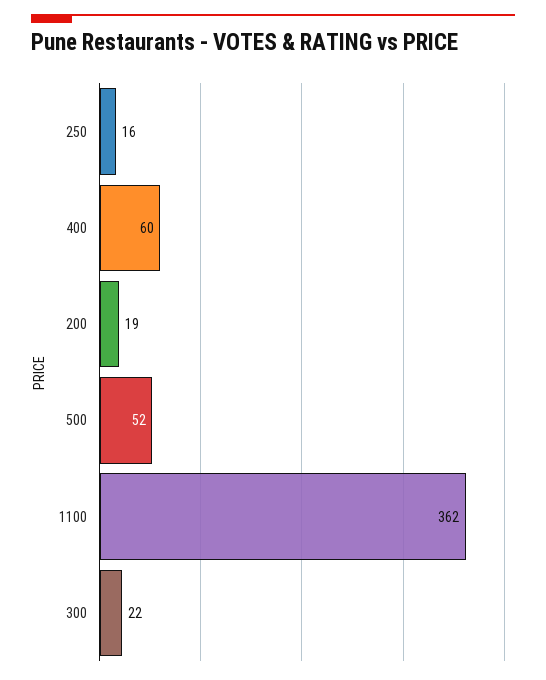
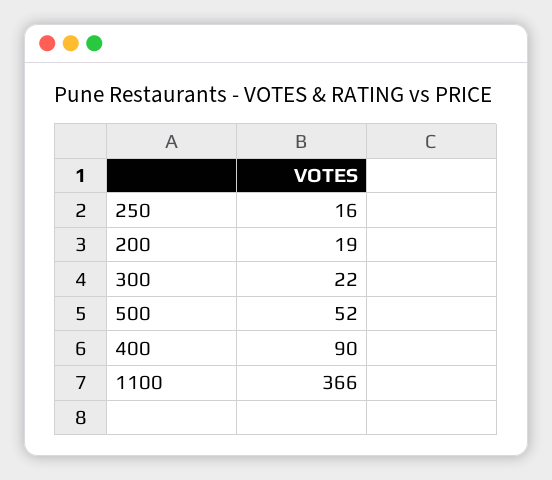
400: 60 -> 90
1100: 362 -> 366

